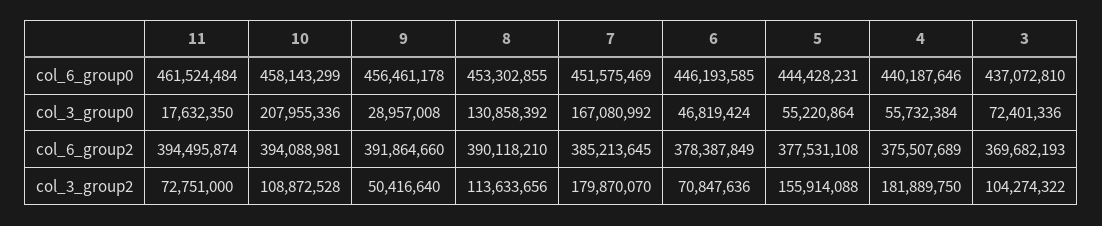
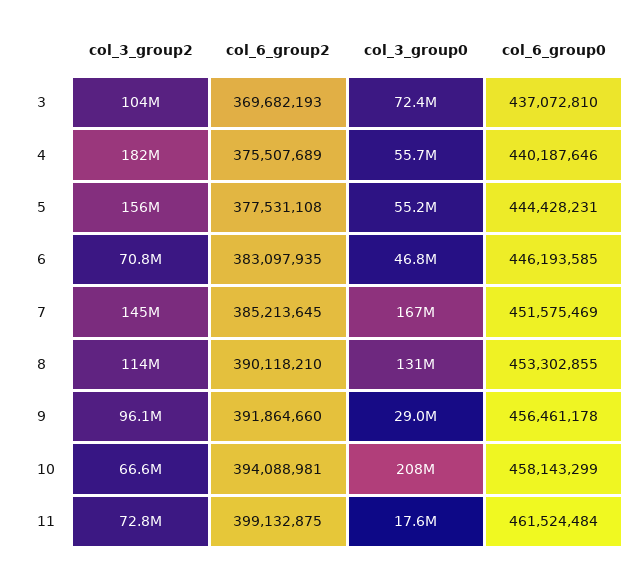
11, col_6_group2: 394495874 -> 399132875
6, col_6_group2: 378387849 -> 383097935
10, col_3_group2: 108872528 -> 66600000
9, col_3_group2: 50416640 -> 96100000
7, col_3_group2: 179870070 -> 145000000

